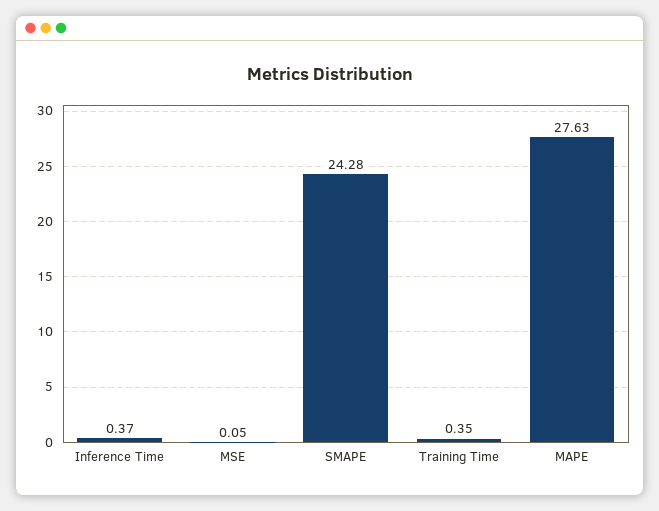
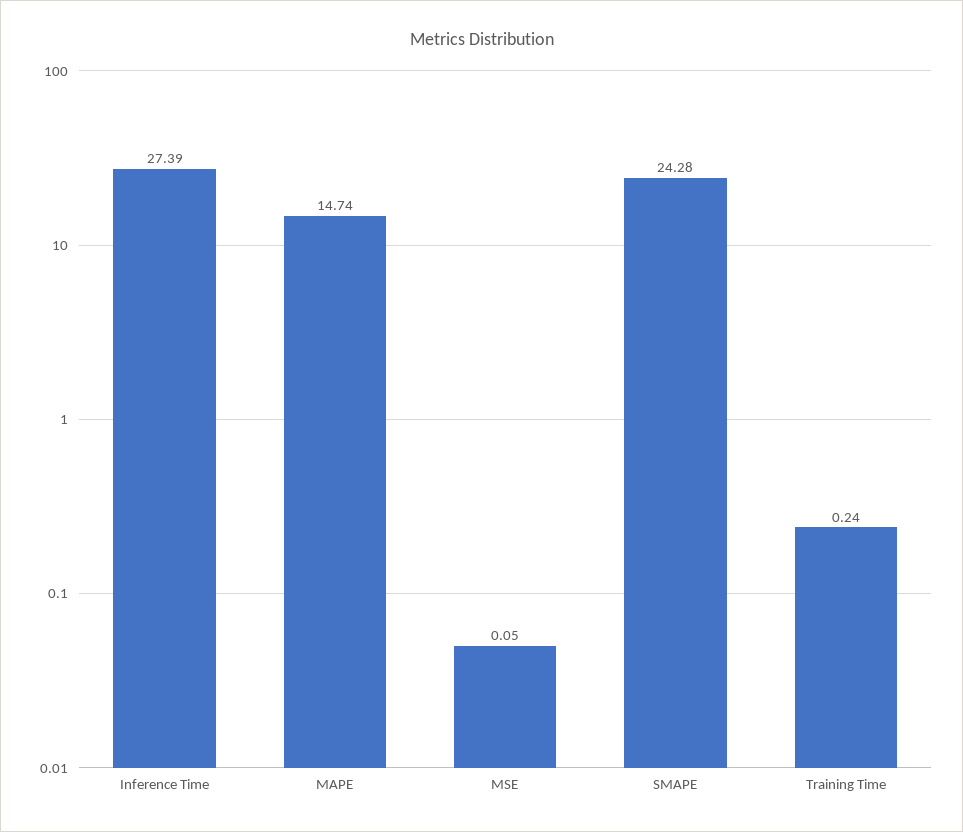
Inference Time: 0.37 -> 27.39
Training Time: 0.35 -> 0.24
MAPE: 27.63 -> 14.74

